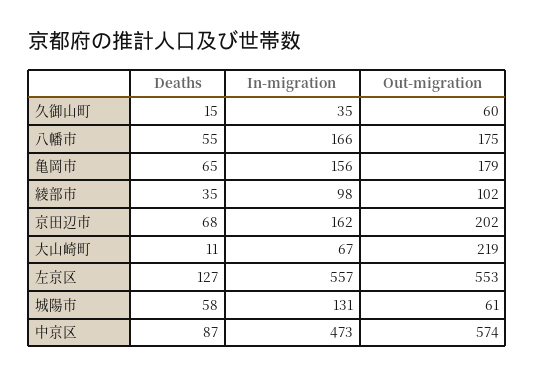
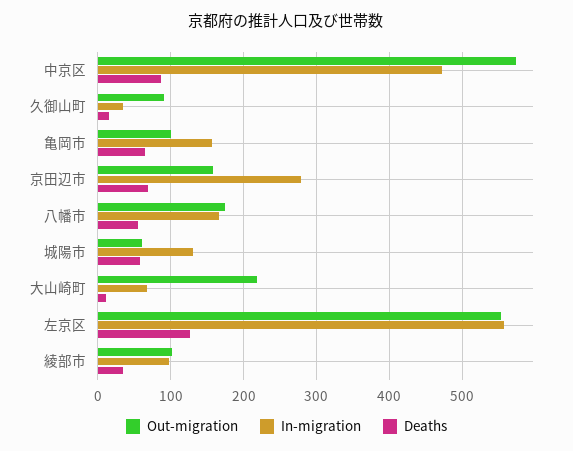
Out-migration, 久御山町: 60 -> 90
Out-migration, 亀岡市: 179 -> 100
In-migration, 京田辺市: 162 -> 280
Out-migration, 京田辺市: 202 -> 160

